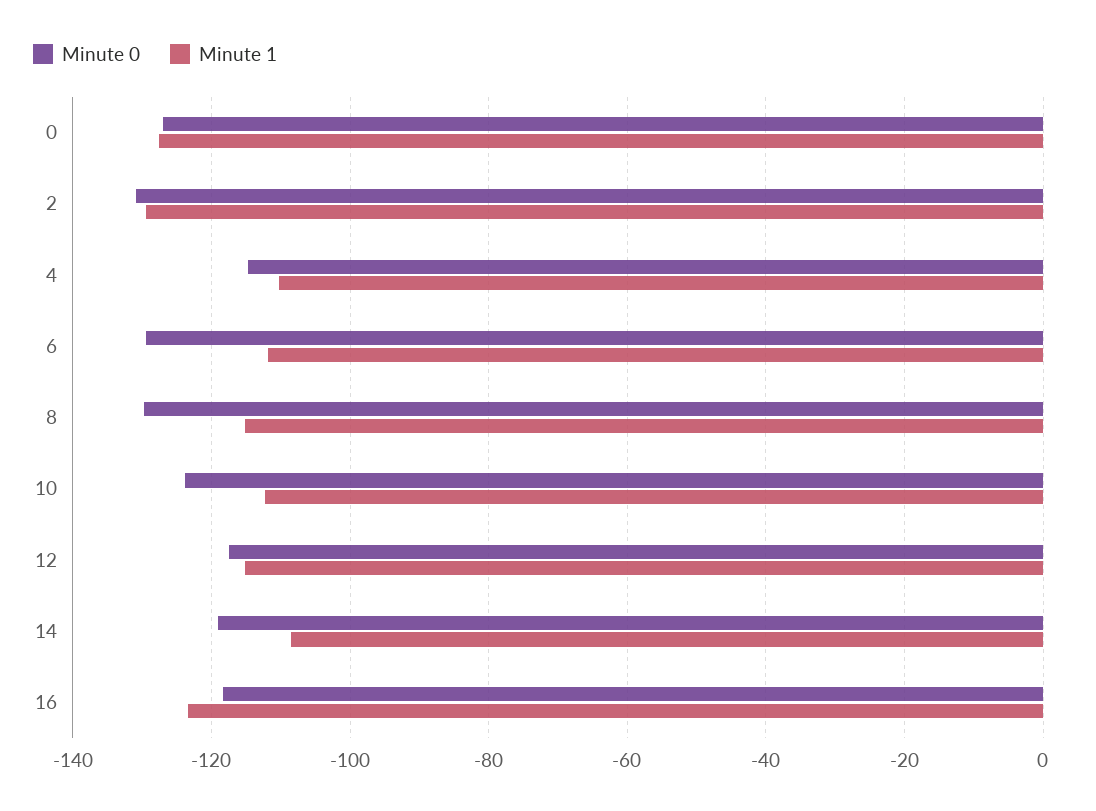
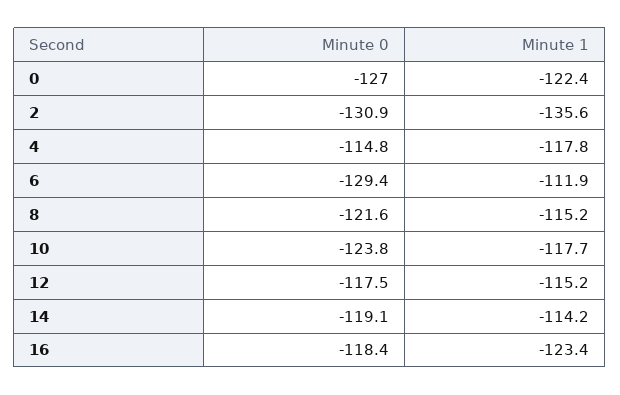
Minute 1, 0: -128 -> -122.4
Minute 1, 2: -130 -> -135.6
Minute 1, 4: -110 -> -117.8
Minute 0, 8: -130 -> -121.6
Minute 1, 10: -112 -> -117.7
Minute 1, 14: -108 -> -114.2

